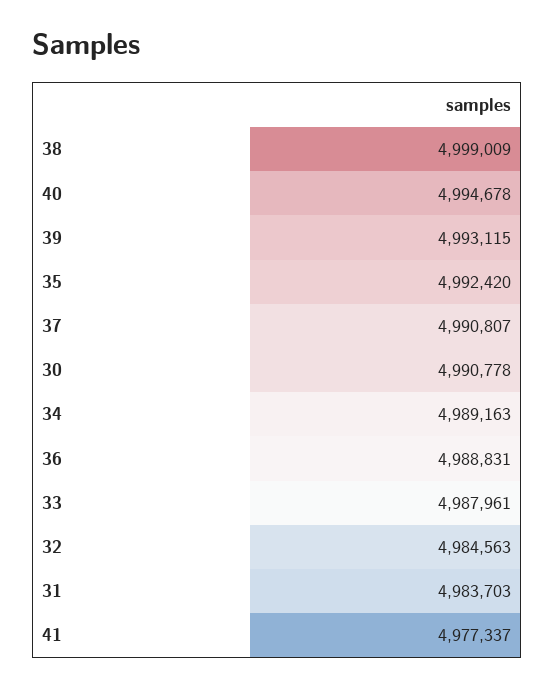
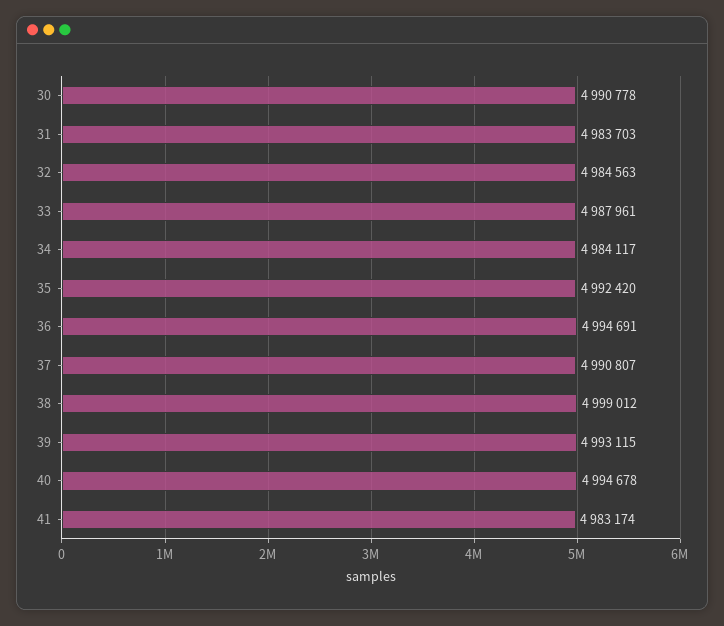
38: 4999009 -> 4999012
34: 4989163 -> 4984117
36: 4988831 -> 4994691
41: 4977337 -> 4983174

